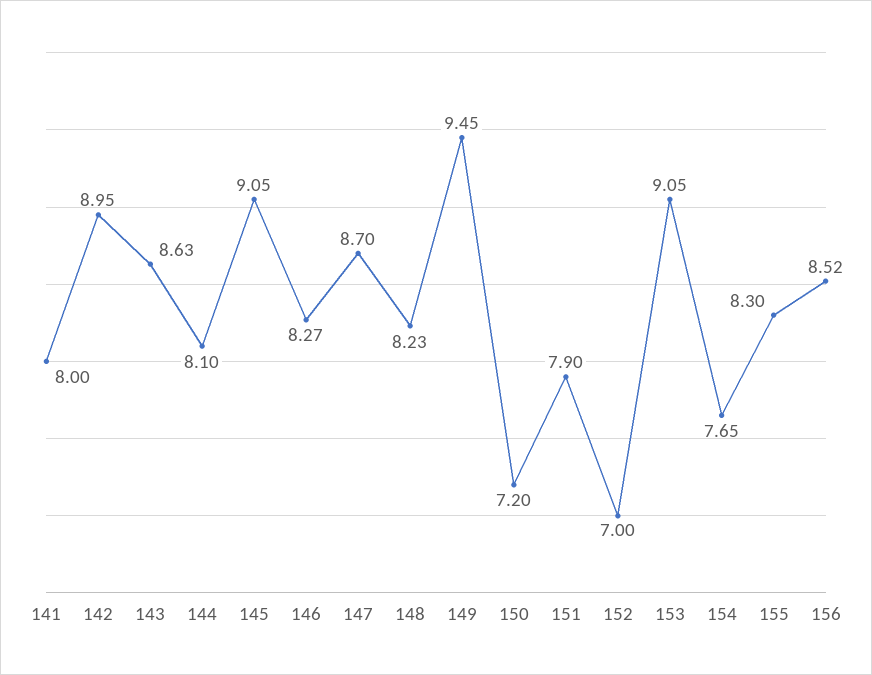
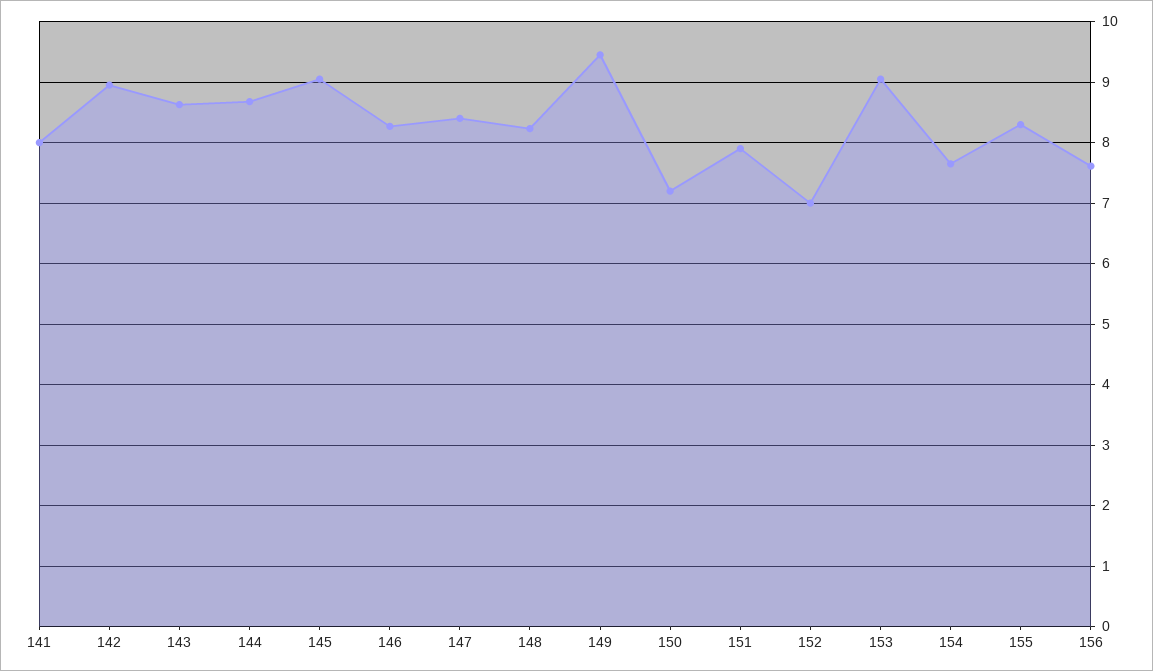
144: 8.1 -> 8.7
147: 8.7 -> 8.4
156: 8.52 -> 7.6

